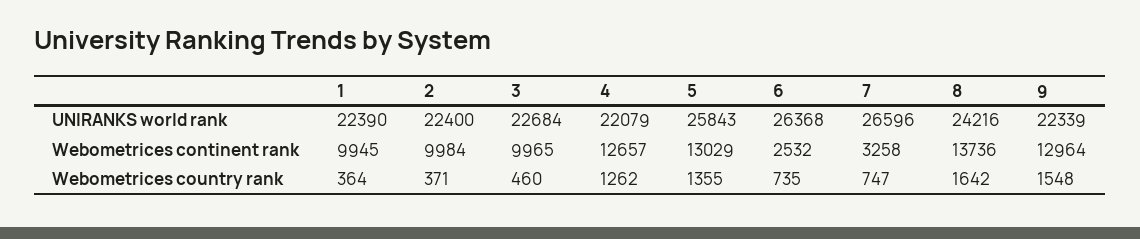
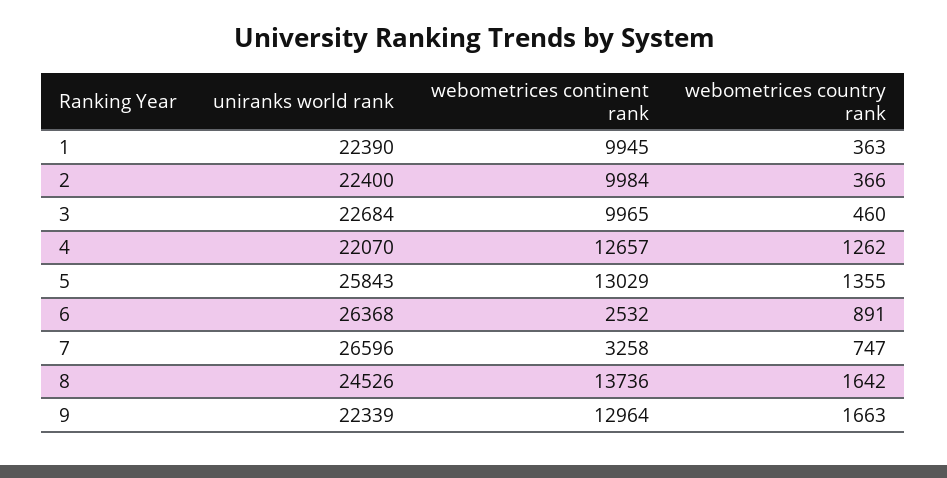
4, UNIRANKS world rank: 22079 -> 22070
8, UNIRANKS world rank: 24216 -> 24526
1, Webometrices country rank: 364 -> 363
2, Webometrices country rank: 371 -> 366
6, Webometrices country rank: 735 -> 891
9, Webometrices country rank: 1548 -> 1663

